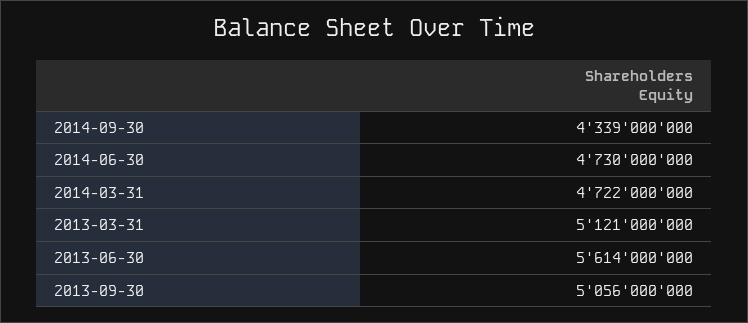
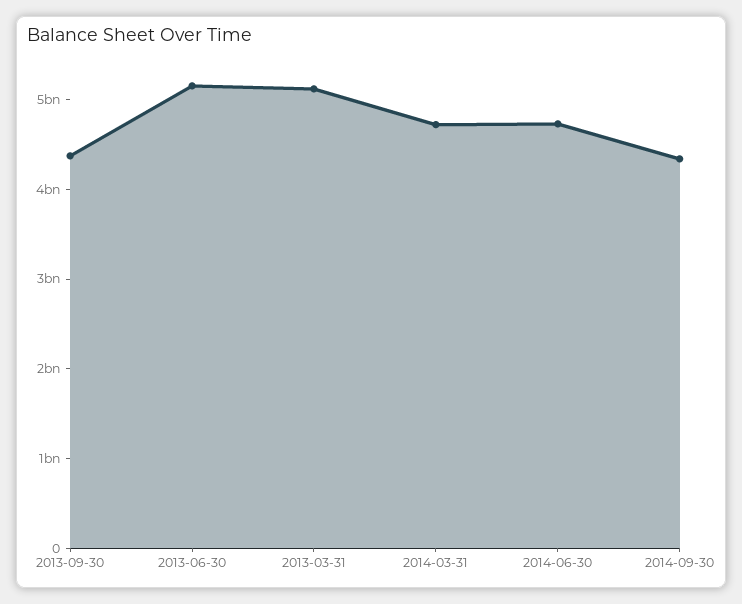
2013-06-30: 5614000000 -> 5200000000
2013-09-30: 5056000000 -> 4400000000

